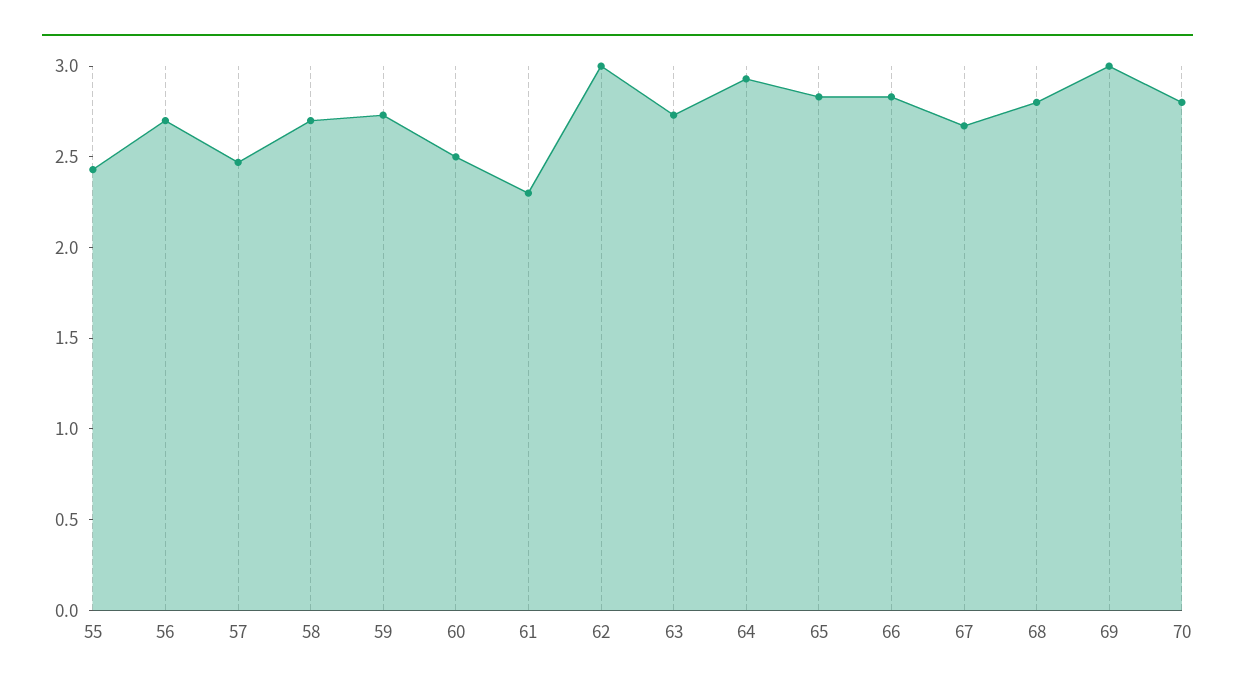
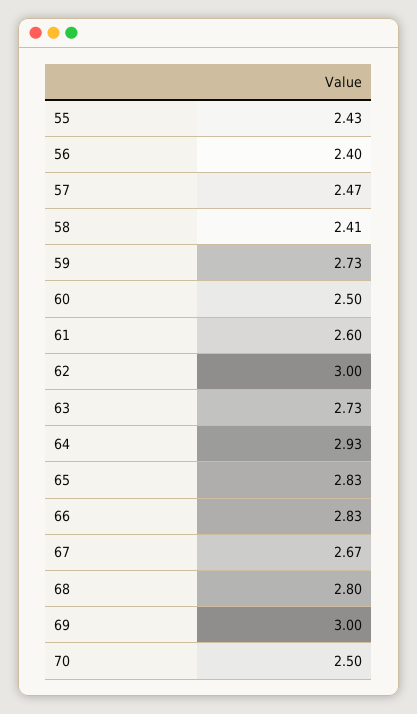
56: 2.7 -> 2.4
58: 2.7 -> 2.41
61: 2.3 -> 2.6
70: 2.8 -> 2.5

